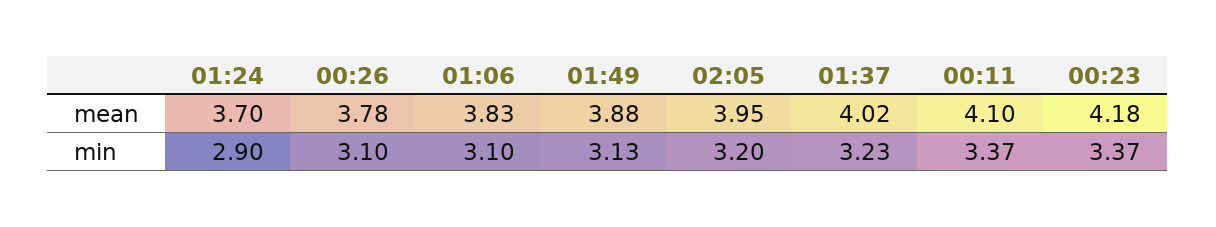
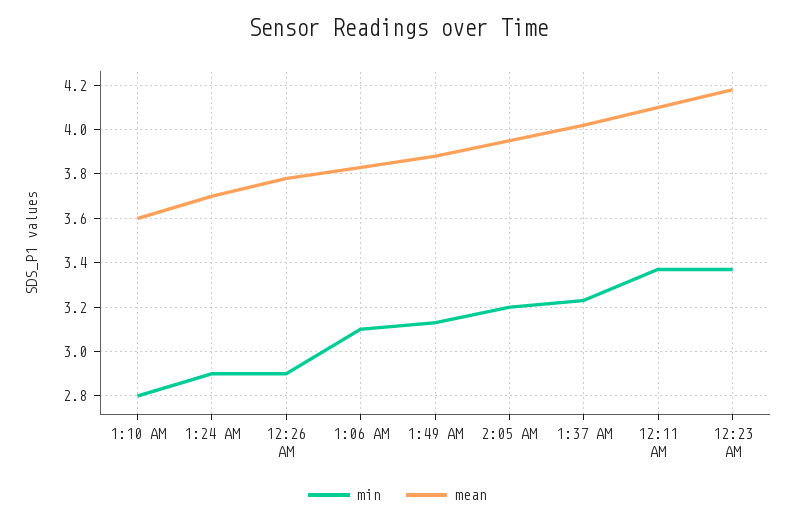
min, 00:26: 3.1 -> 2.9
min, 1:10 AM: none -> 2.8
mean, 1:10 AM: none -> 3.6

